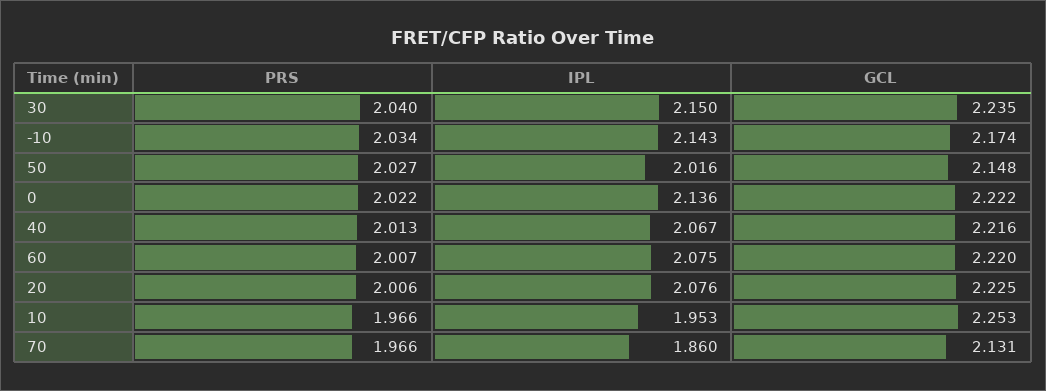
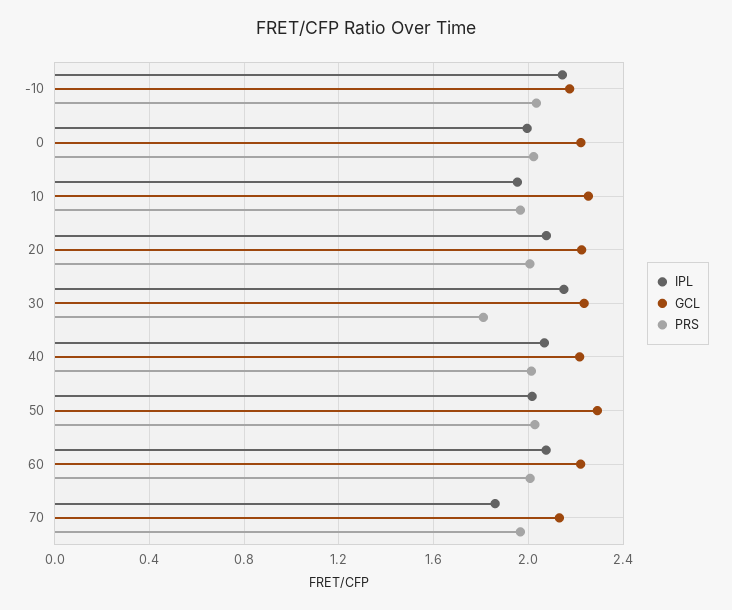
PRS, 30: 2.04 -> 1.8
GCL, 50: 2.148 -> 2.3
IPL, 0: 2.136 -> 2

